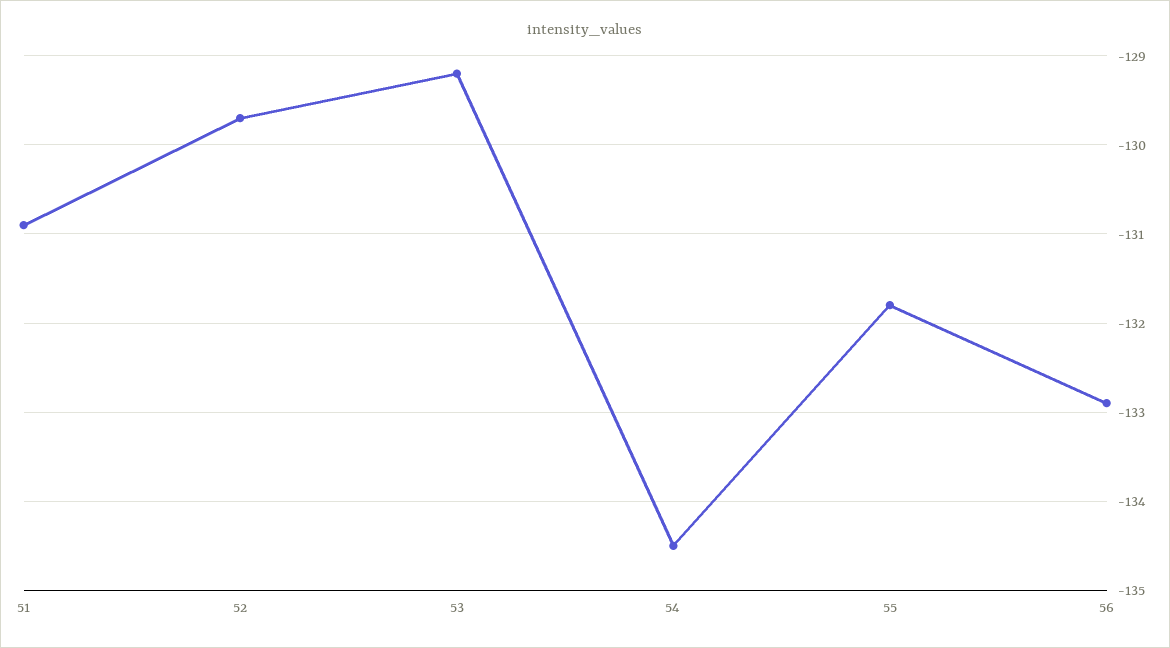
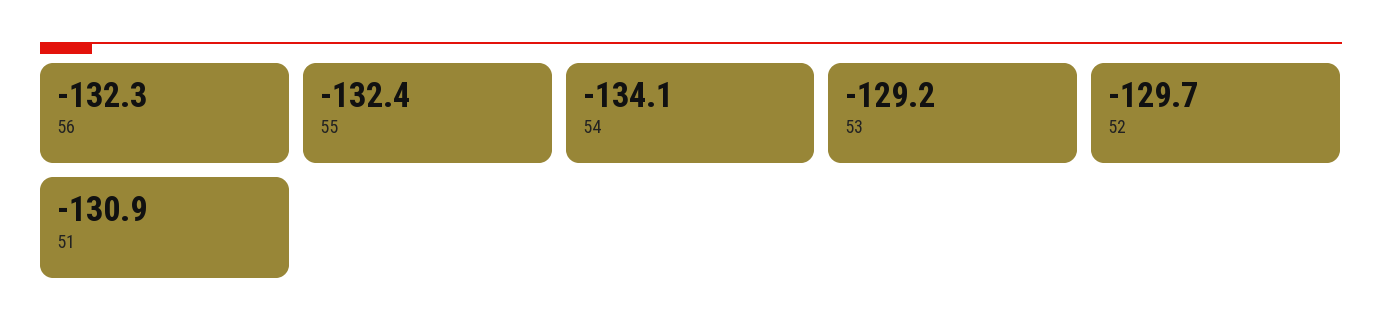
54: -134.5 -> -134.1
55: -131.8 -> -132.4
56: -132.9 -> -132.3

